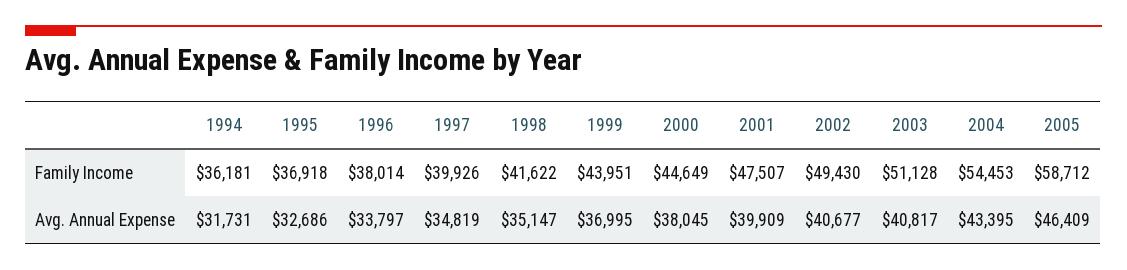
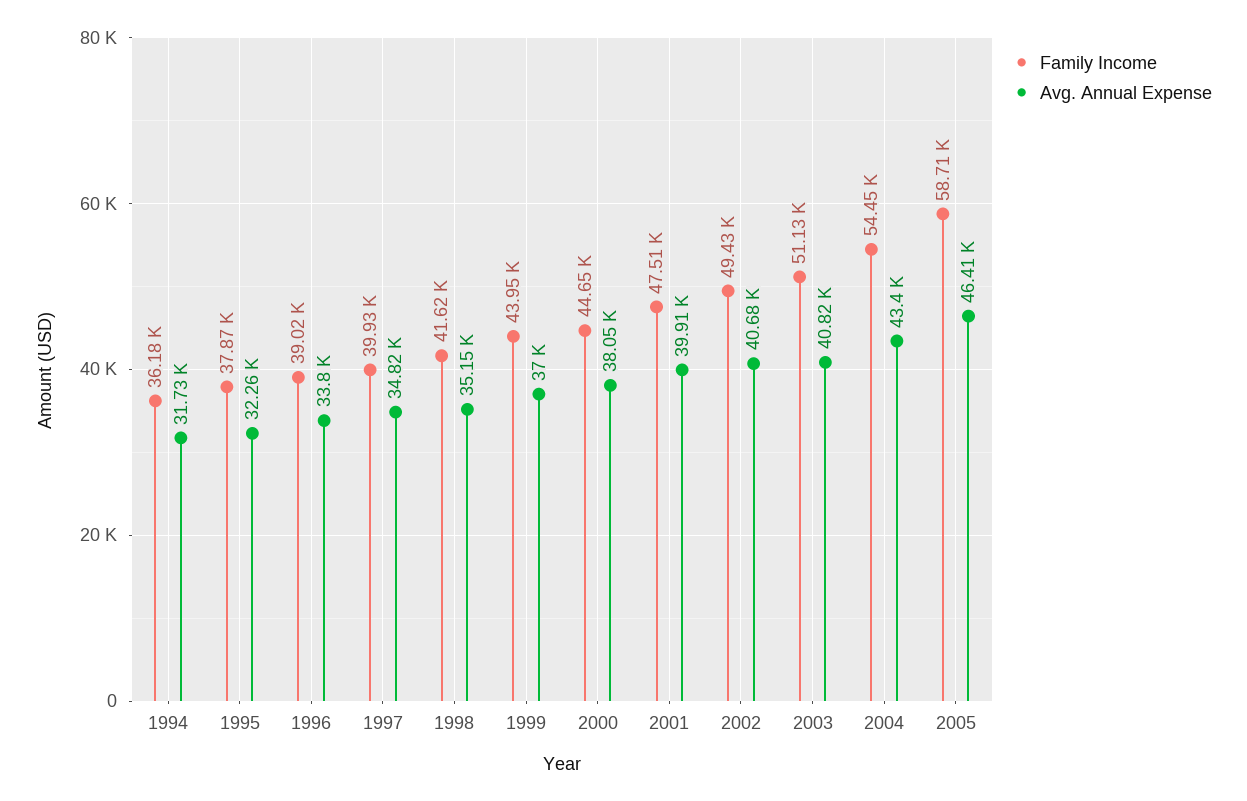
Family Income, 1995: 36918 -> 37870
Family Income, 1996: 38014 -> 39020
Avg. Annual Expense, 1995: 32686 -> 32260

